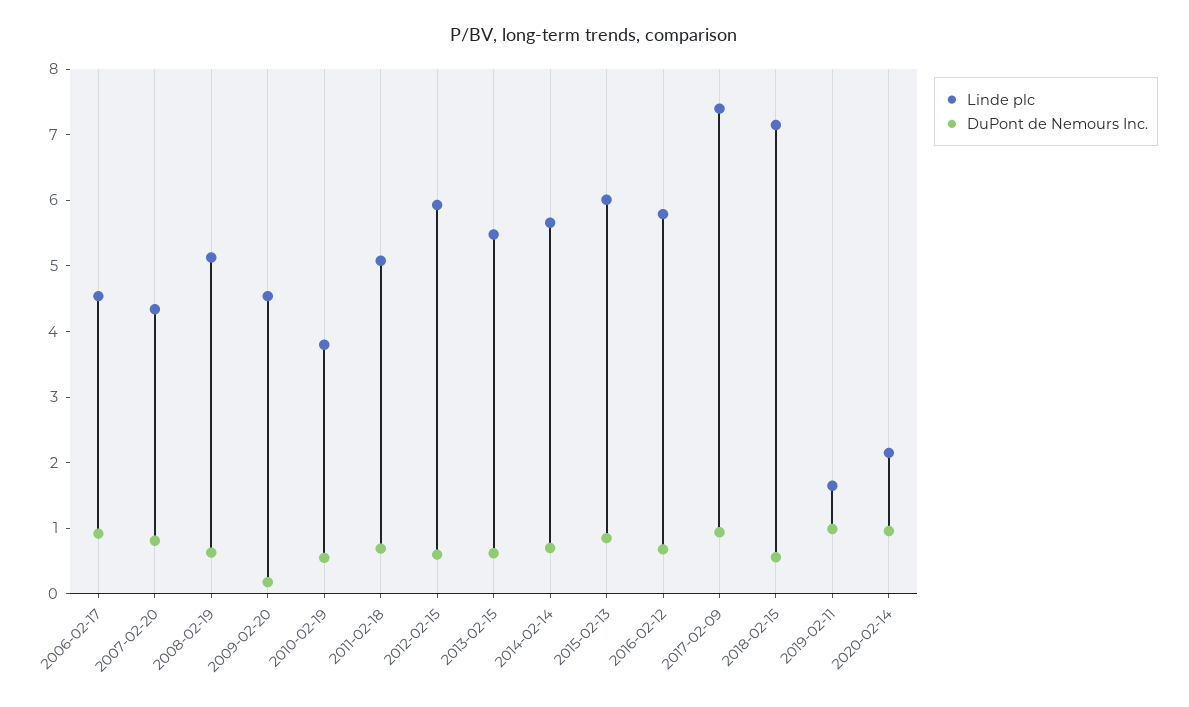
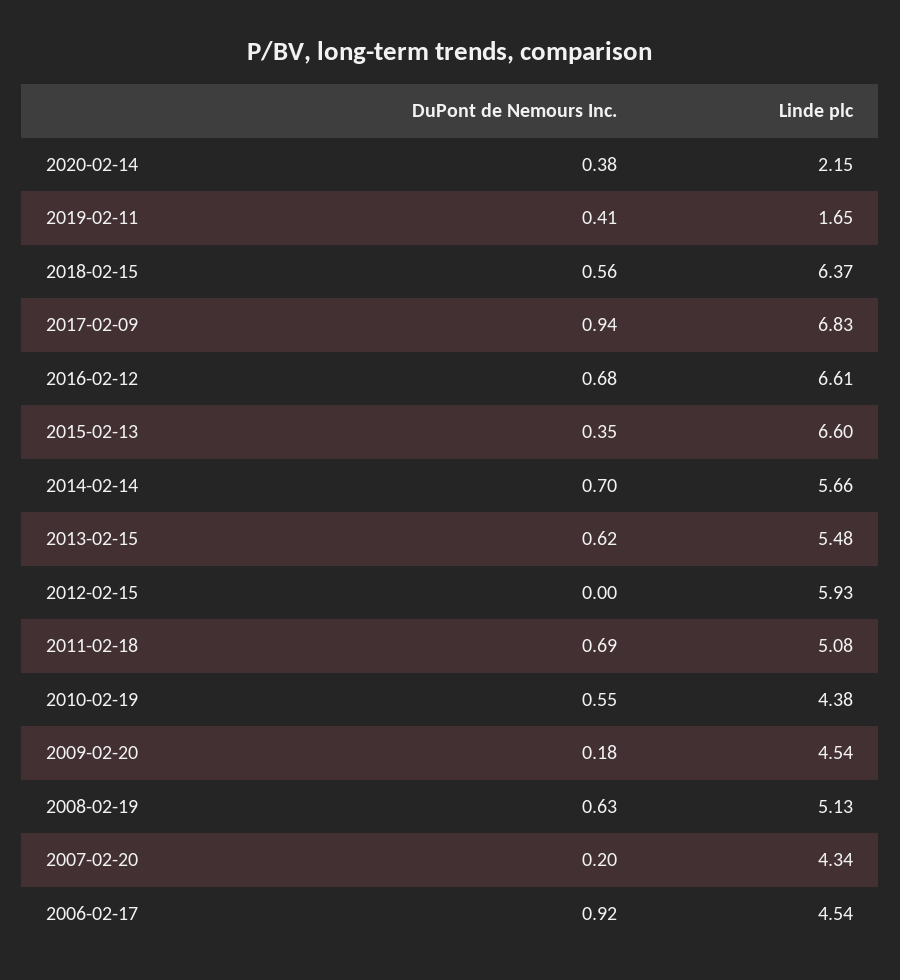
DuPont de Nemours Inc., 2007-02-20: 0.8 -> 0.2
Linde plc, 2010-02-19: 3.8 -> 4.38
DuPont de Nemours Inc., 2012-02-15: 0.6 -> 0
Linde plc, 2015-02-13: 6 -> 6.6
DuPont de Nemours Inc., 2015-02-13: 0.8 -> 0.35
Linde plc, 2016-02-12: 5.8 -> 6.61
Linde plc, 2017-02-09: 7.4 -> 6.83
Linde plc, 2018-02-15: 7.2 -> 6.37
DuPont de Nemours Inc., 2019-02-11: 1 -> 0.41
DuPont de Nemours Inc., 2020-02-14: 1 -> 0.38

